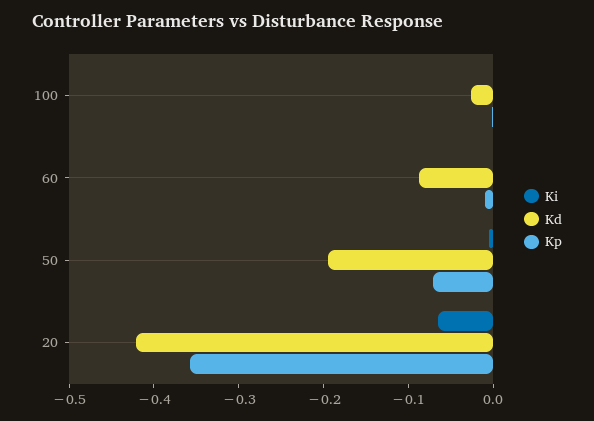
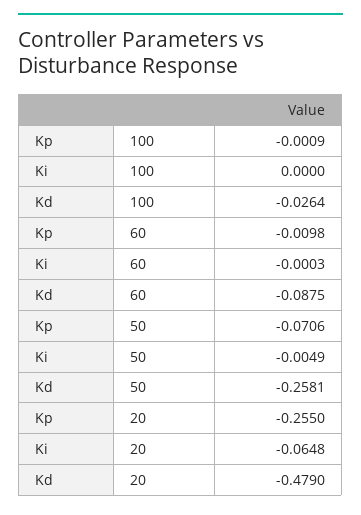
Kd, 50: -0.2 -> -0.2581
Kd, 20: -0.42 -> -0.479
Kp, 20: -0.36 -> -0.255

